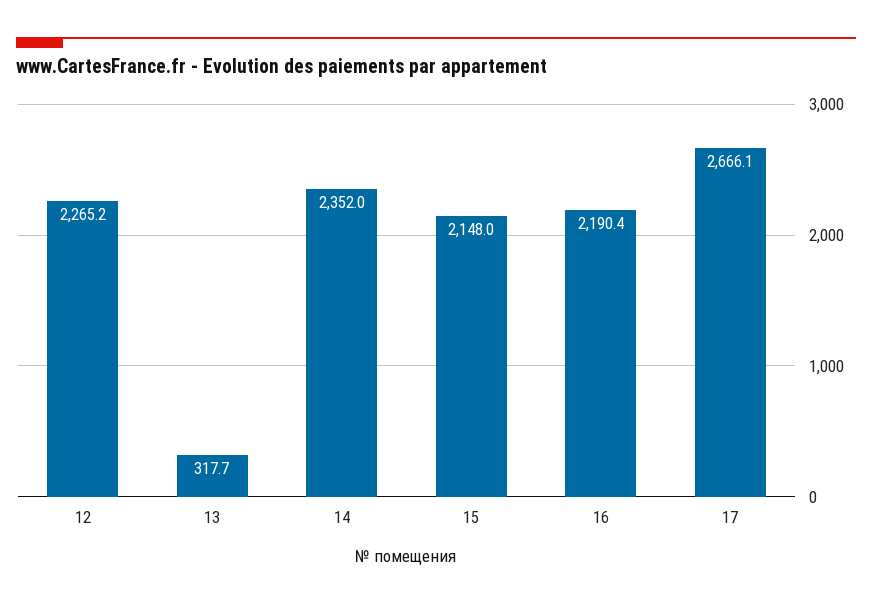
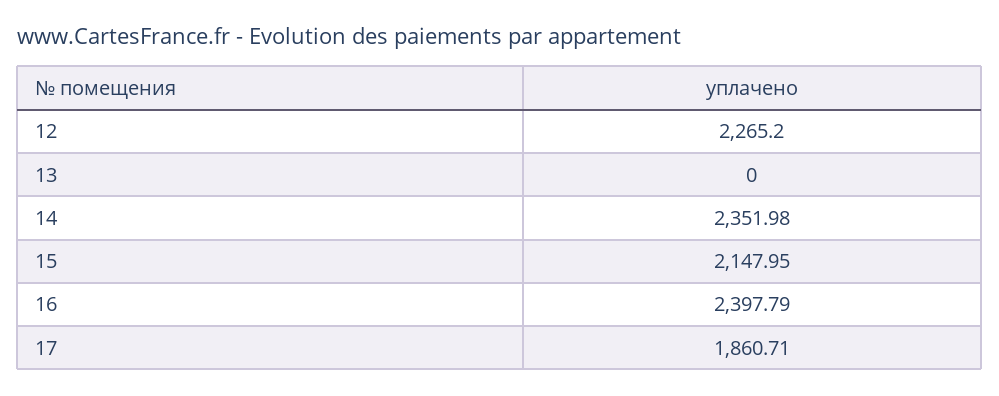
13: 317.7 -> 0
16: 2190.4 -> 2397.79
17: 2666.1 -> 1860.71

